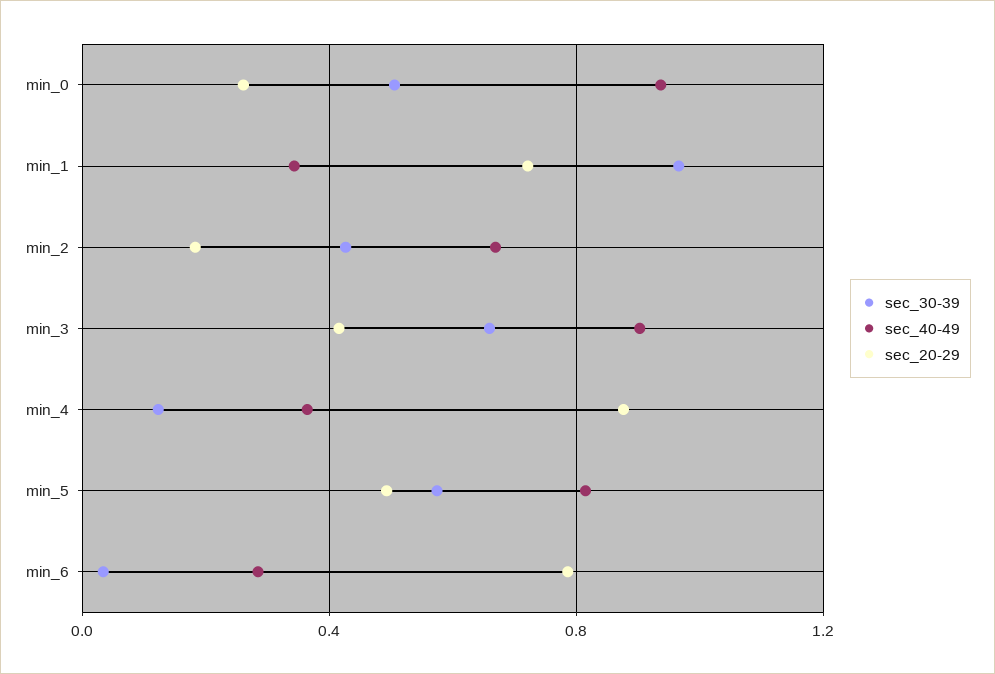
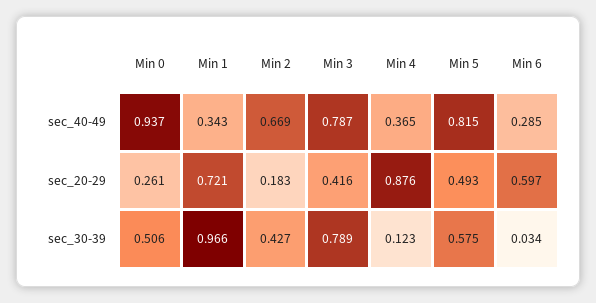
sec_30-39, min_3: 0.65 -> 0.789
sec_40-49, min_3: 0.9 -> 0.787
sec_20-29, min_6: 0.8 -> 0.597

